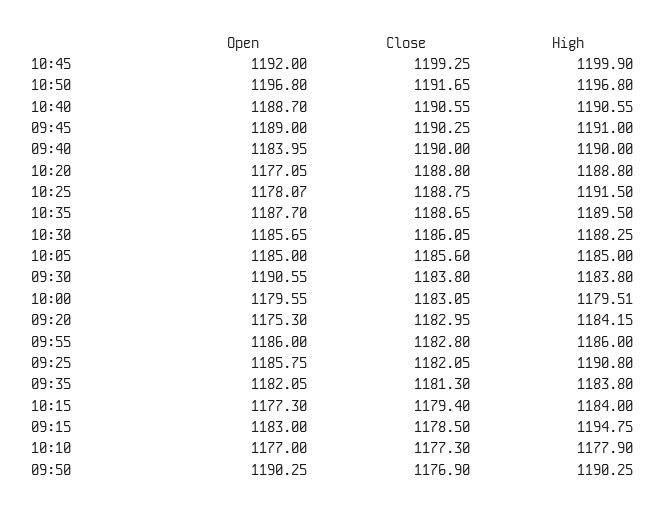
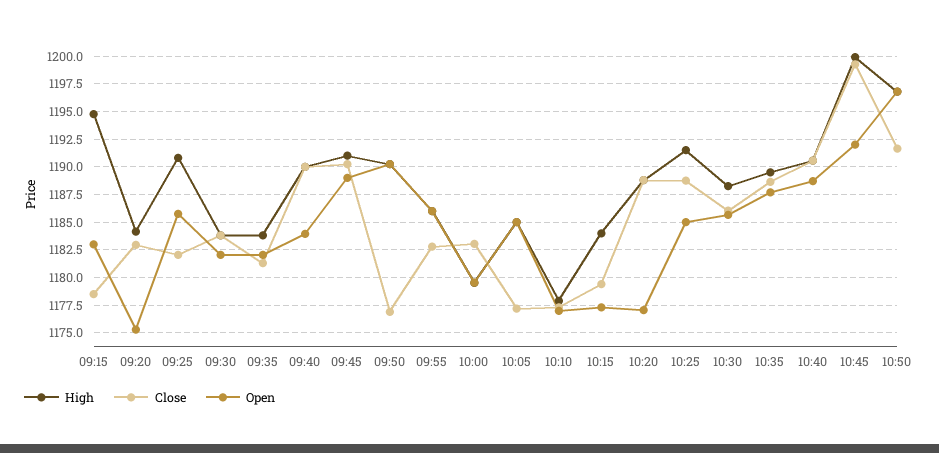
Open, 10:25: 1178.07 -> 1185
Close, 10:05: 1185.6 -> 1177.5
Open, 09:30: 1190.55 -> 1182.5

